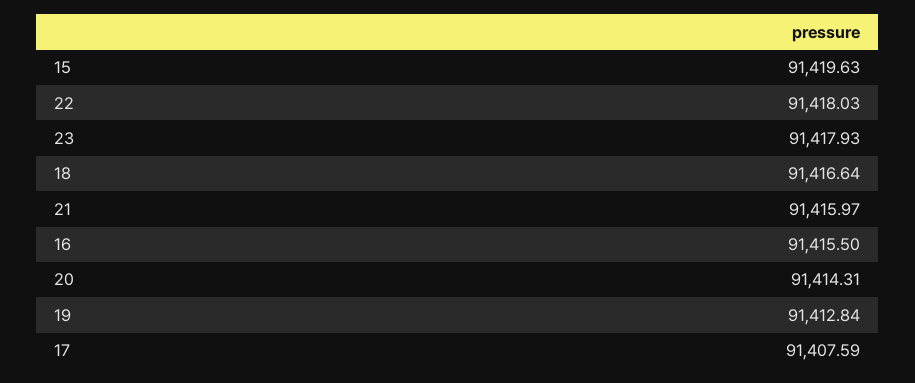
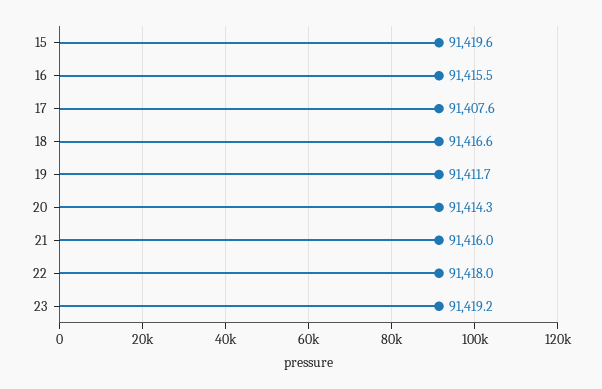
23: 91417.93 -> 91419.2
19: 91412.84 -> 91411.7

